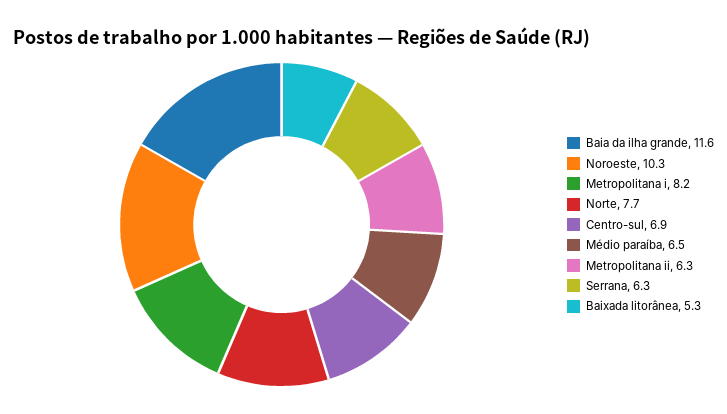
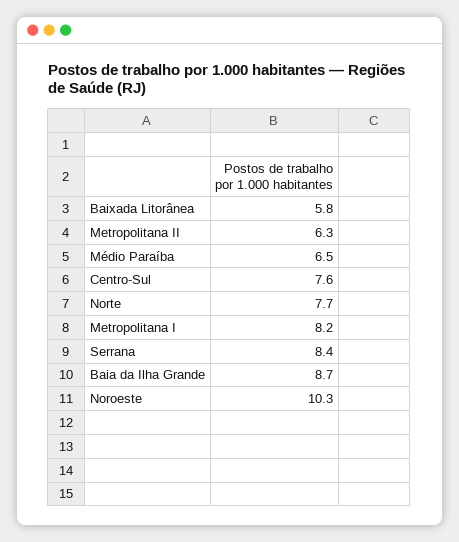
Baia da ilha grande: 11.6 -> 8.7
Centro-sul: 6.9 -> 7.6
Serrana: 6.3 -> 8.4
Baixada litorânea: 5.3 -> 5.8

